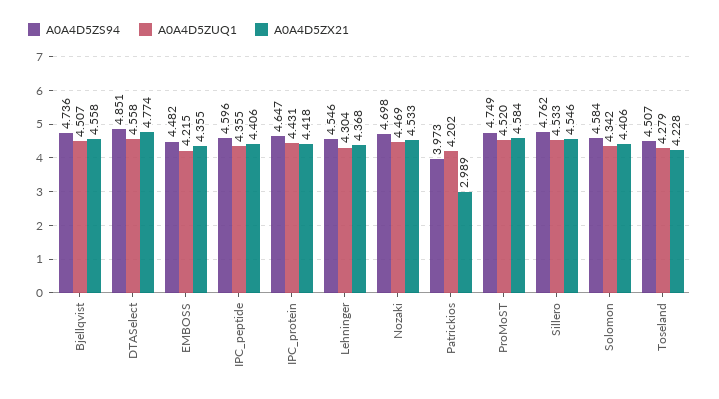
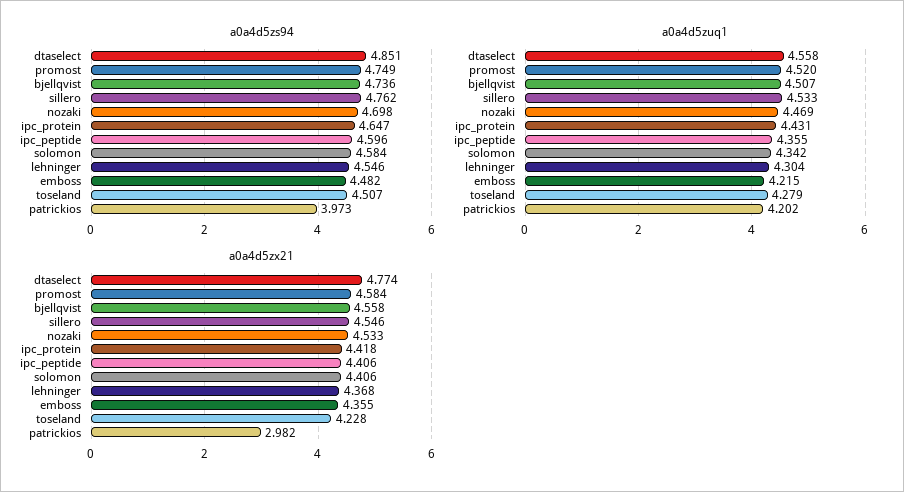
A0A4D5ZX21, Patrickios: 2.989 -> 2.982

